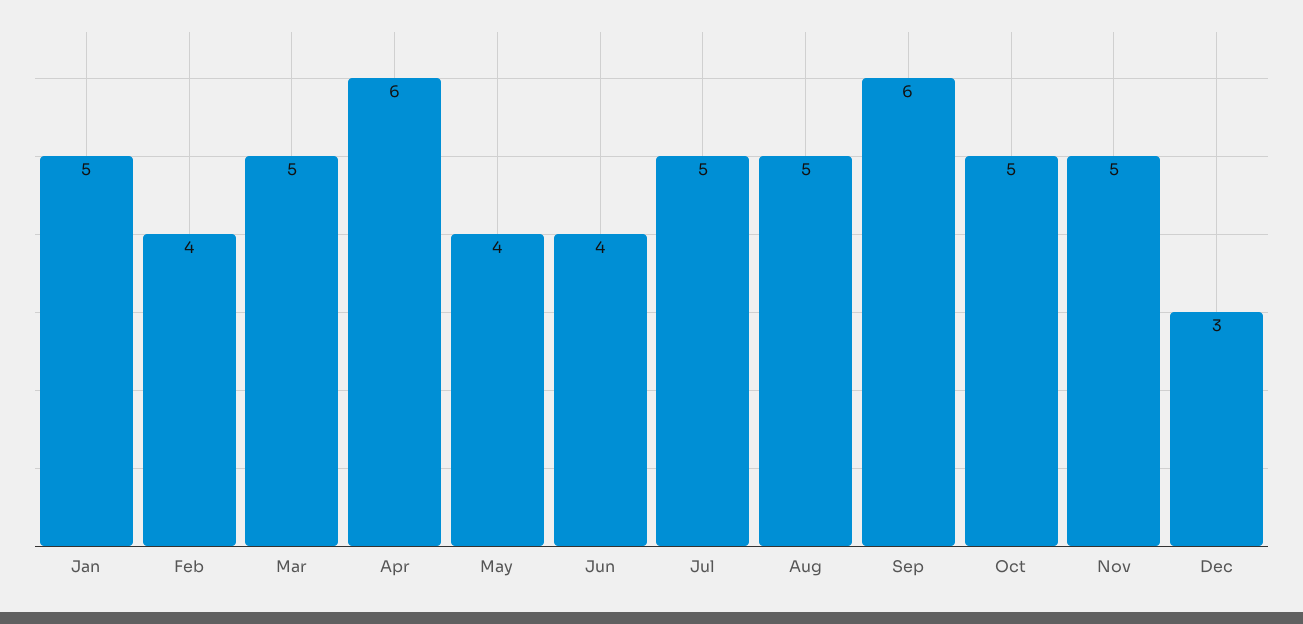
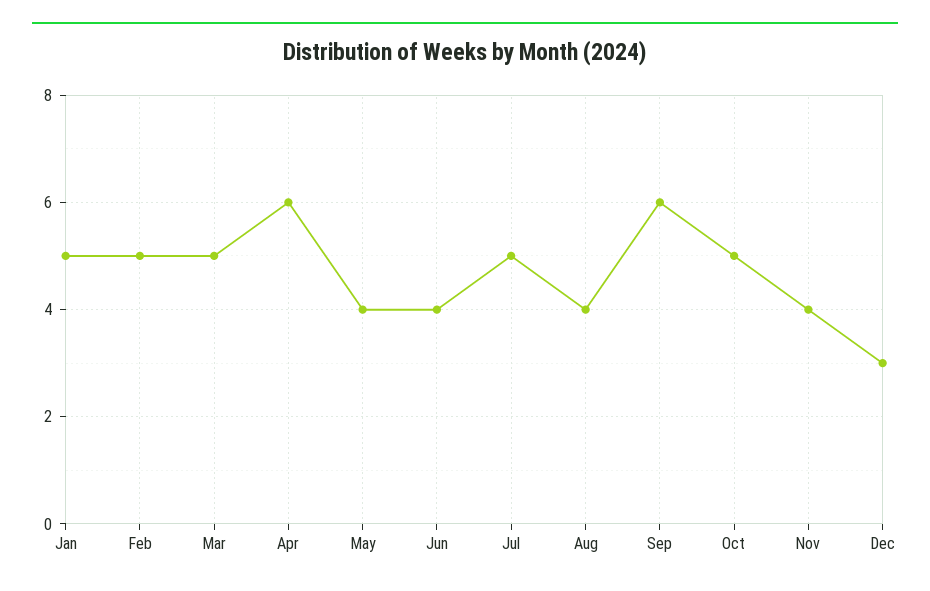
Feb: 4 -> 5
Aug: 5 -> 4
Nov: 5 -> 4

